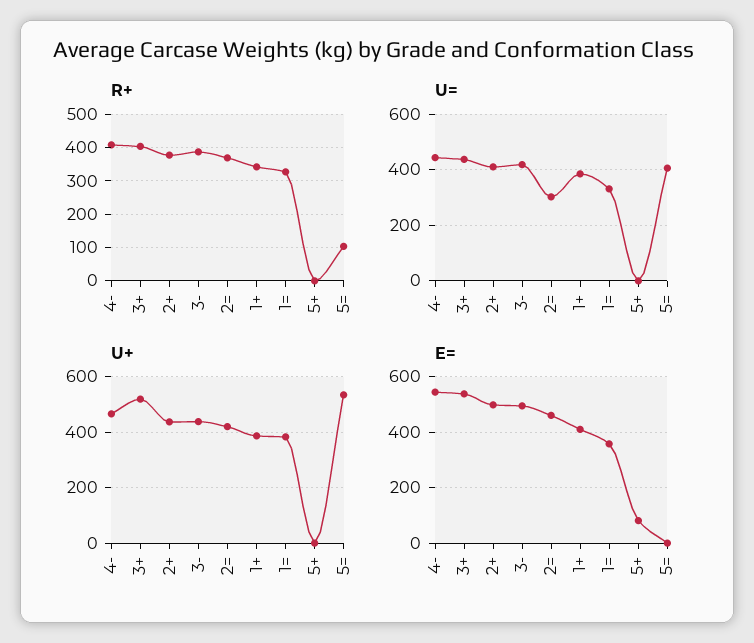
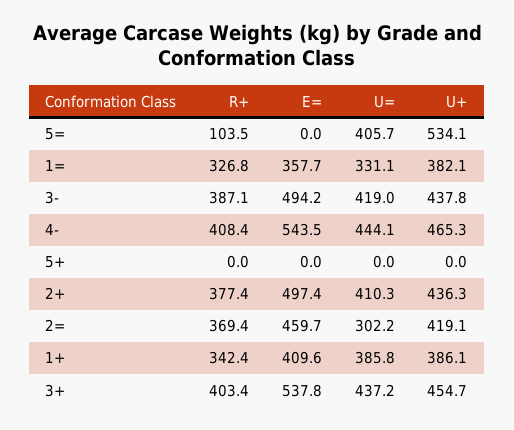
U+, 3+: 525 -> 454.7
E=, 5+: 75 -> 0

